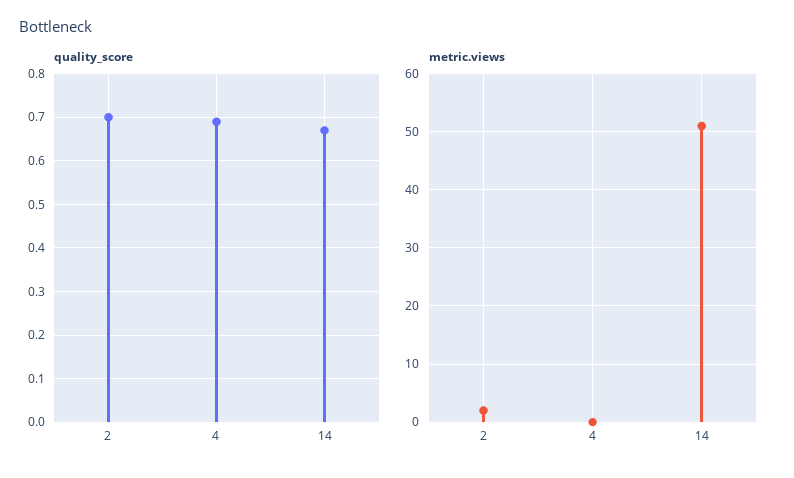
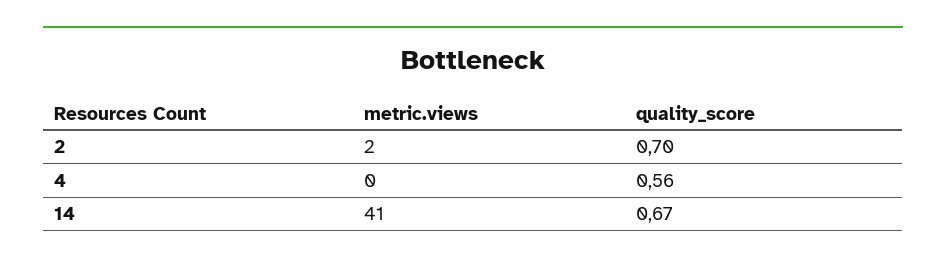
quality_score, 4: 0.7 -> 0.56
metric.views, 14: 50 -> 41

